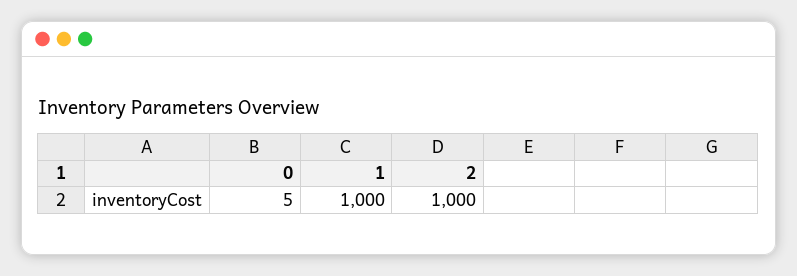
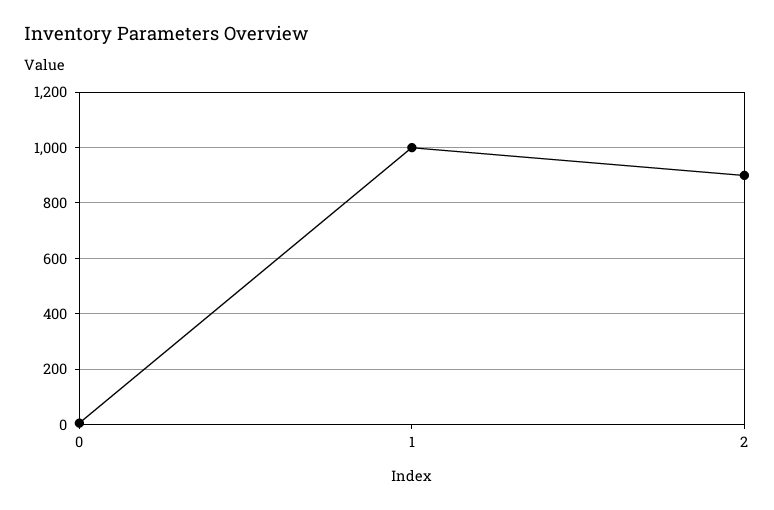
2: 1000 -> 900

